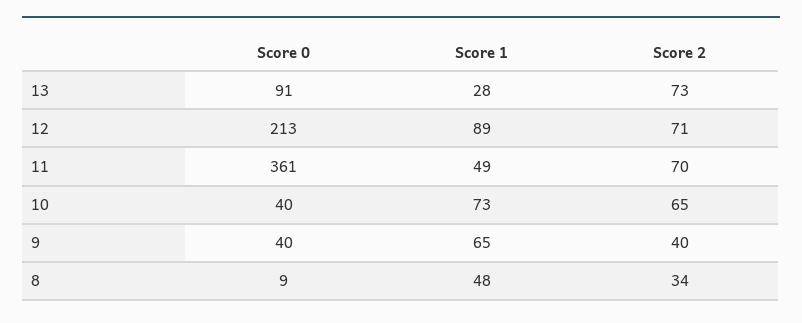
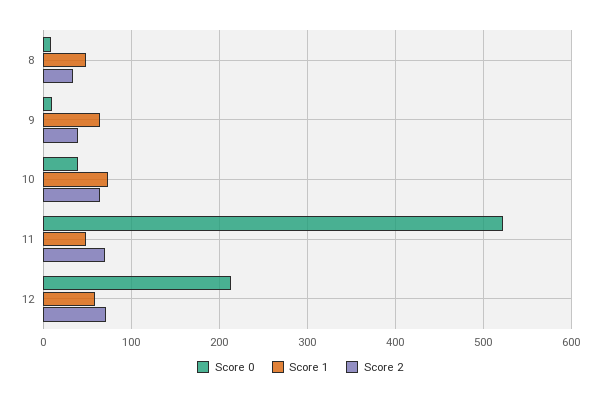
Score 0, 13: 91 -> none
Score 1, 13: 28 -> none
Score 2, 13: 73 -> none
Score 1, 12: 89 -> 60
Score 0, 11: 361 -> 520
Score 0, 9: 40 -> 10

